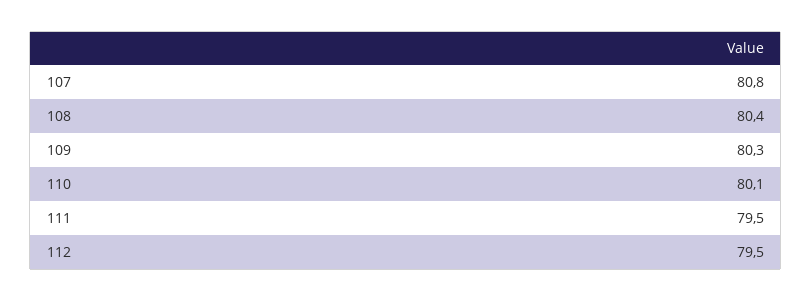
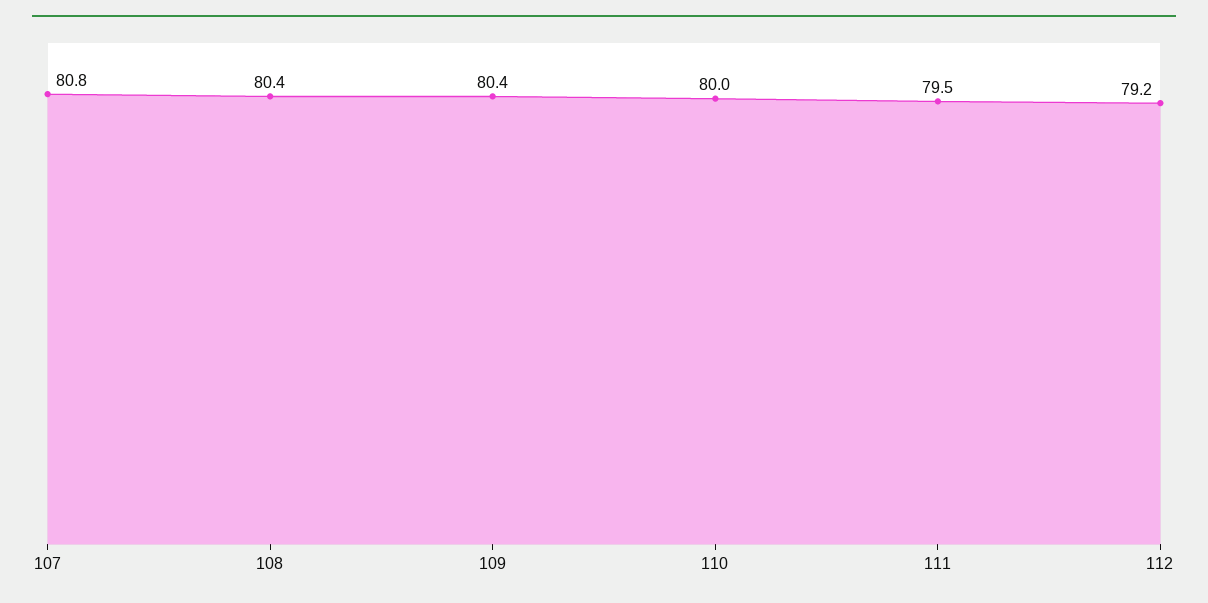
109: 80.3 -> 80.4
110: 80.1 -> 80
112: 79.5 -> 79.2

